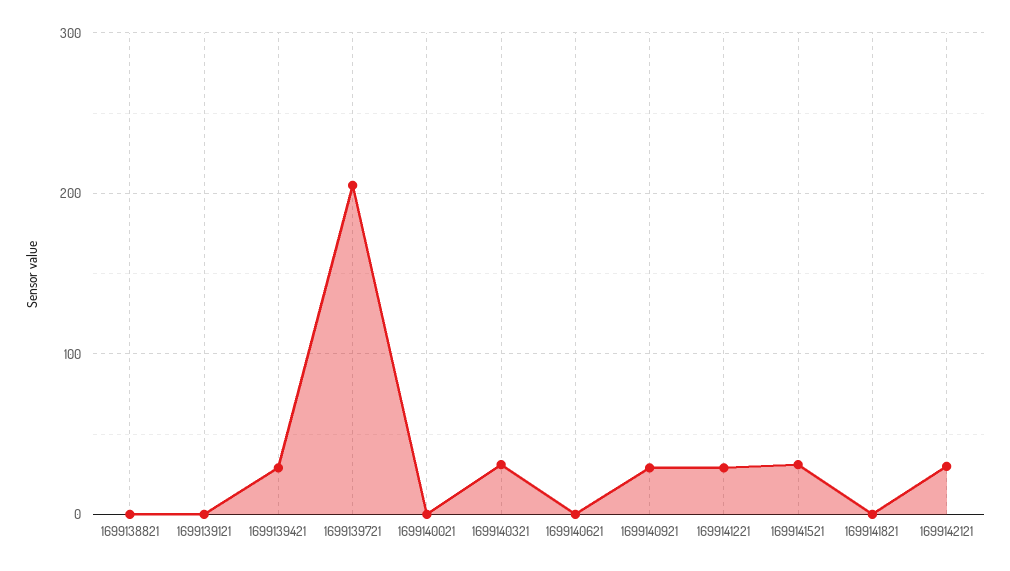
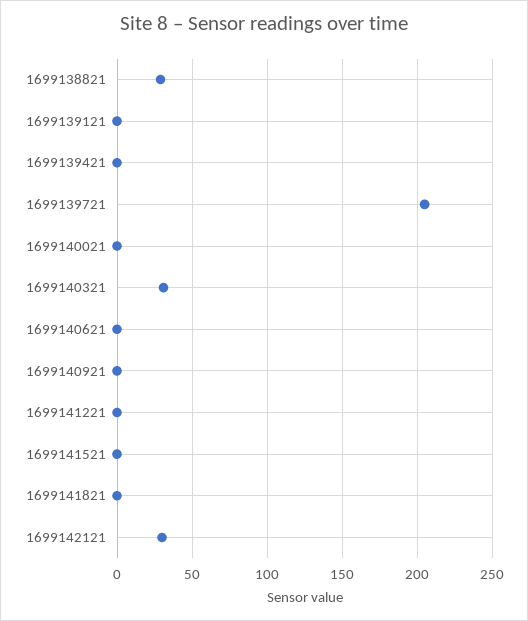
1699138821: 0 -> 30
1699139421: 30 -> 0
1699140921: 30 -> 0
1699141221: 30 -> 0
1699141521: 30 -> 0

